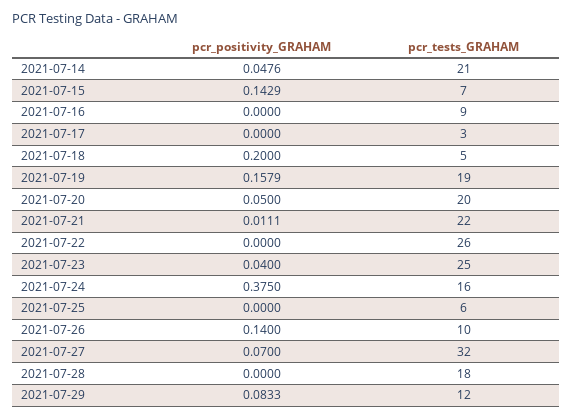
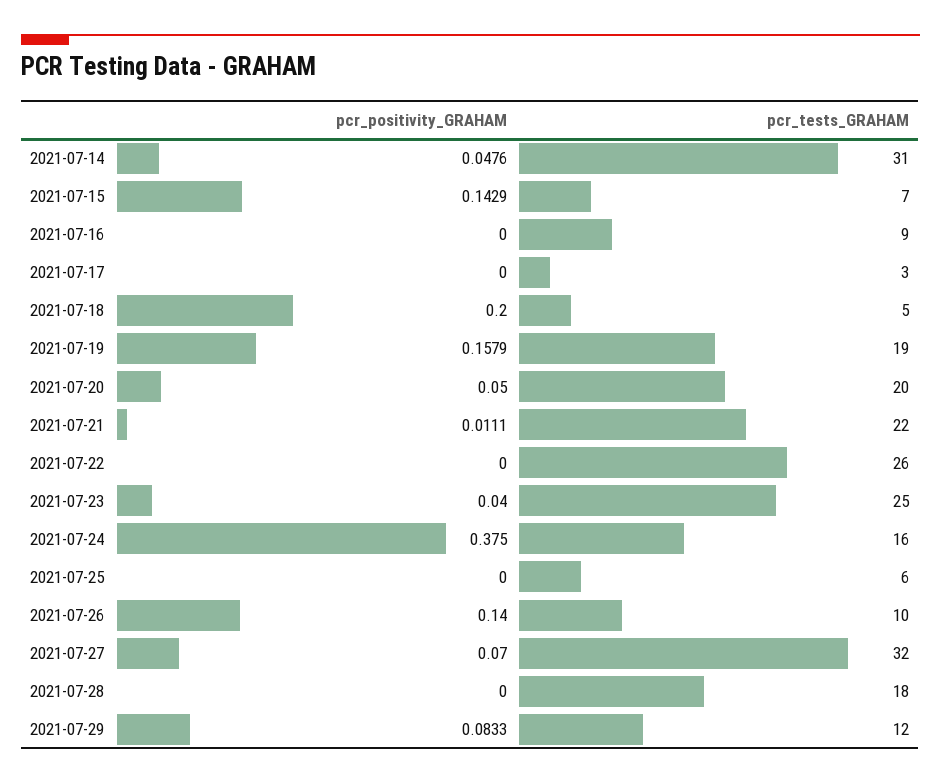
pcr_tests_GRAHAM, 2021-07-14: 21 -> 31

